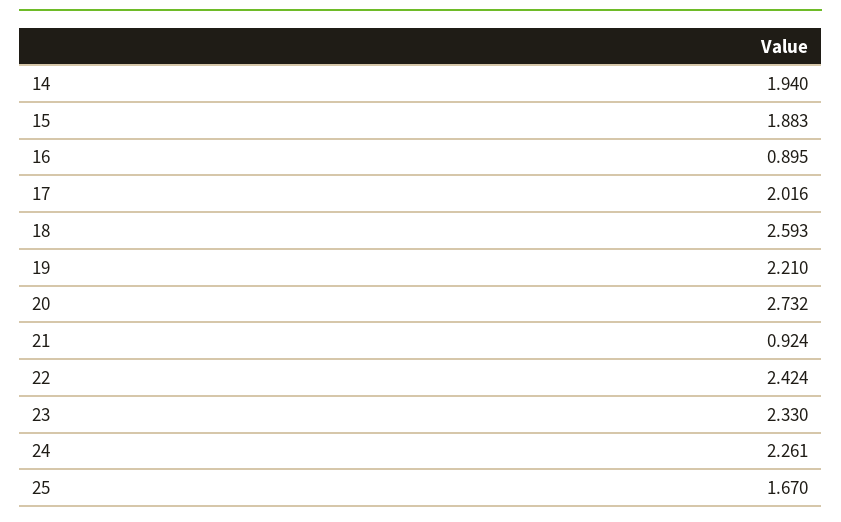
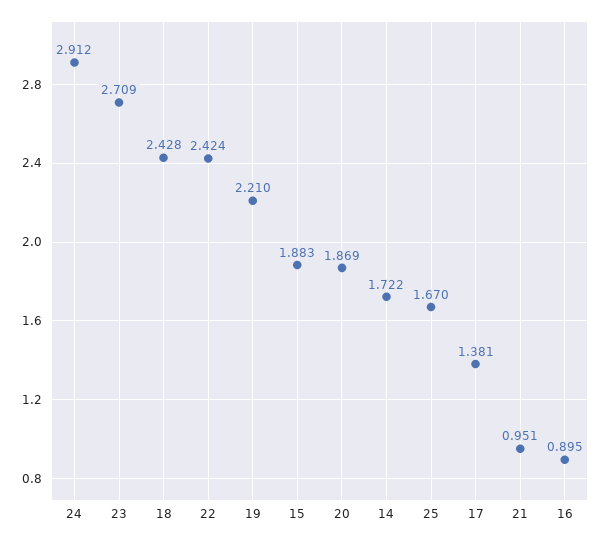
14: 1.94 -> 1.722
17: 2.016 -> 1.381
18: 2.593 -> 2.428
20: 2.732 -> 1.869
21: 0.924 -> 0.951
23: 2.33 -> 2.709
24: 2.261 -> 2.912

